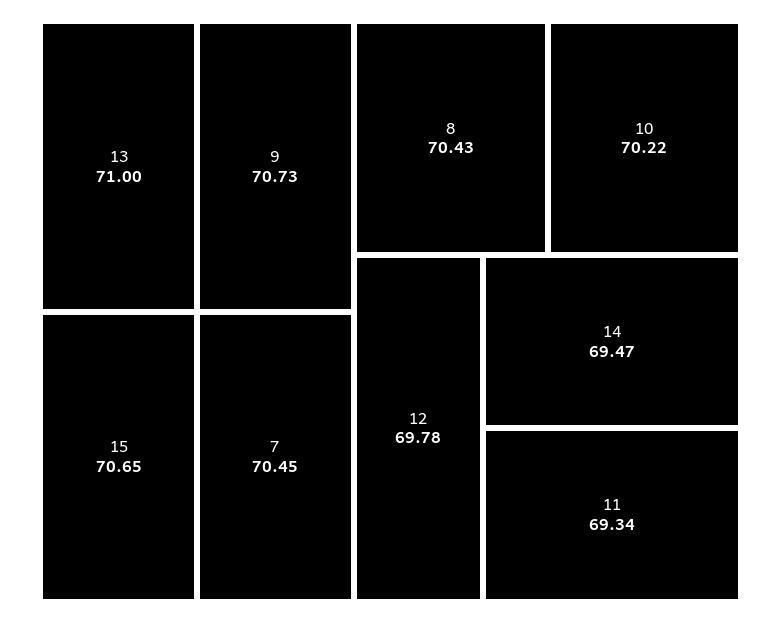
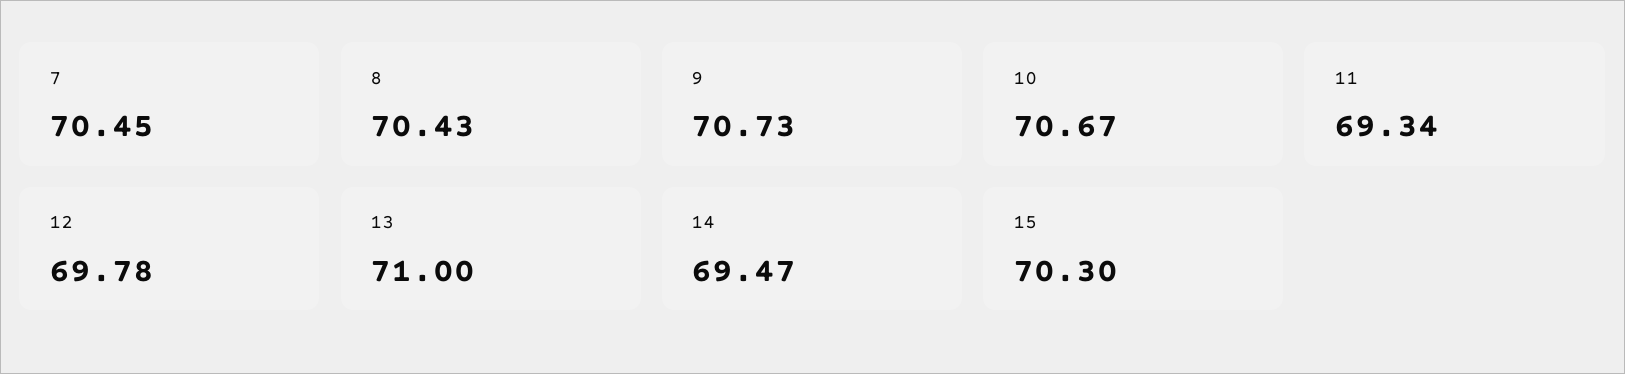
15: 70.65 -> 70.3
10: 70.22 -> 70.67

